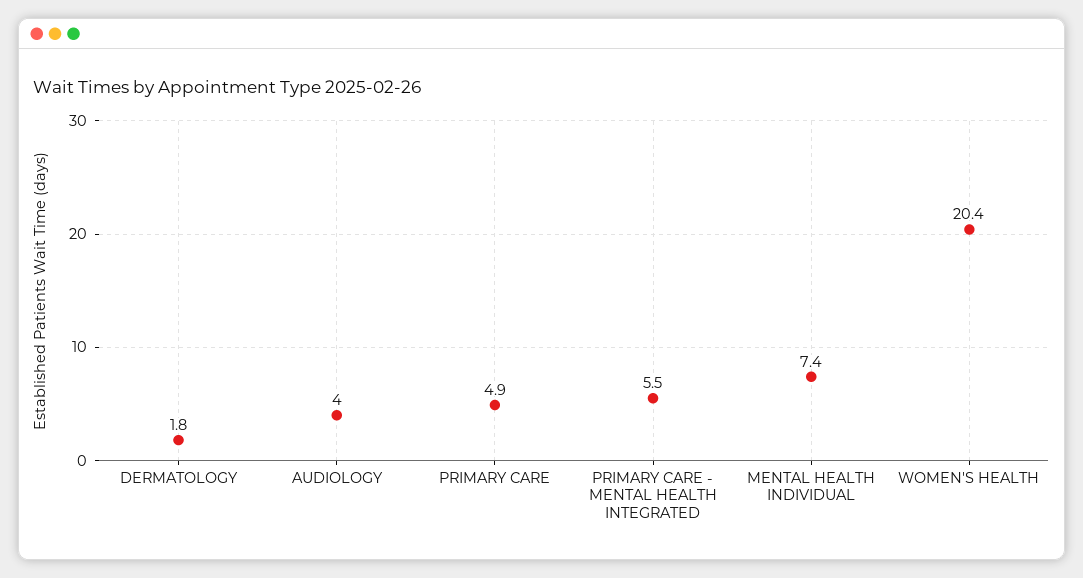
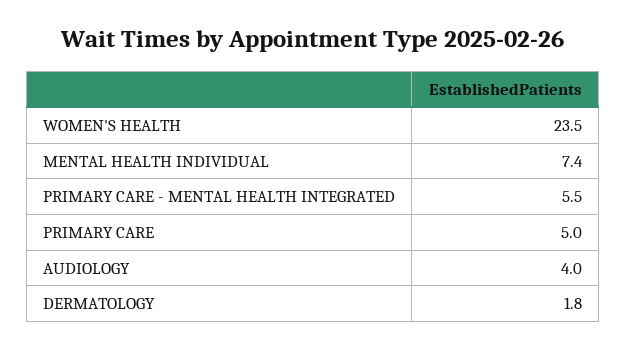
PRIMARY CARE: 4.9 -> 5
WOMEN'S HEALTH: 20.4 -> 23.5

